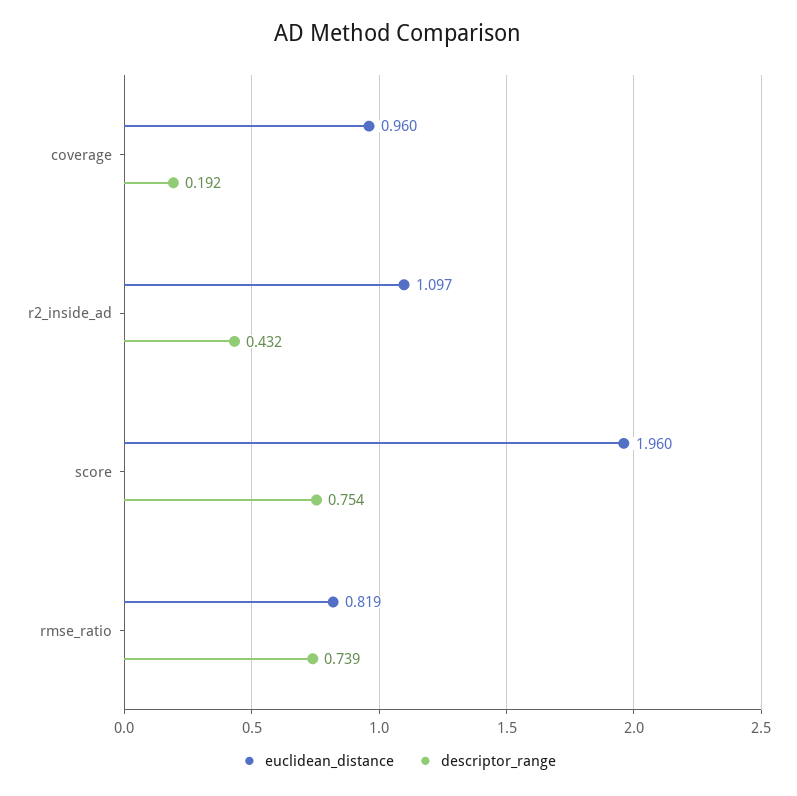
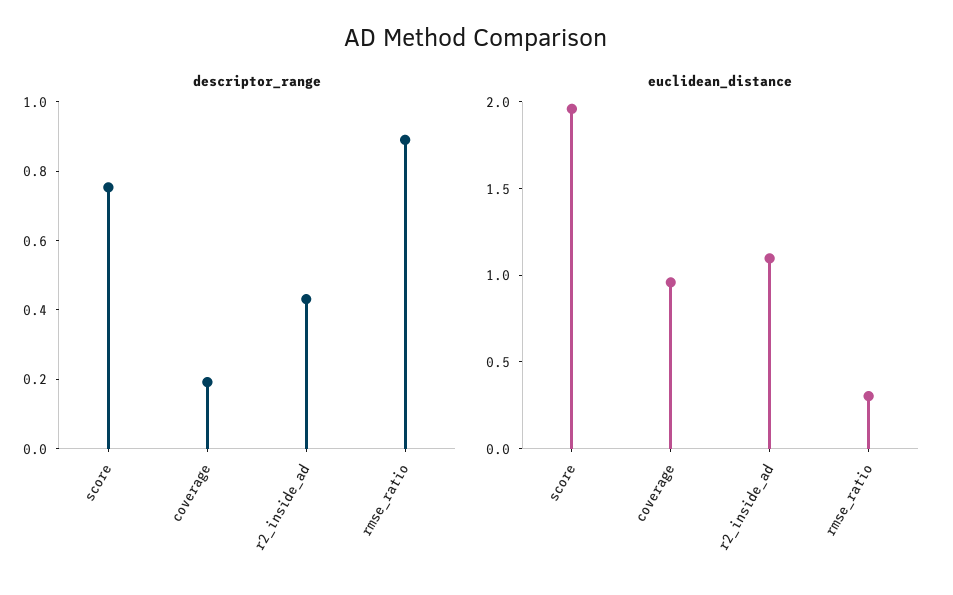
euclidean_distance, rmse_ratio: 0.819 -> 0.3
descriptor_range, rmse_ratio: 0.739 -> 0.9

